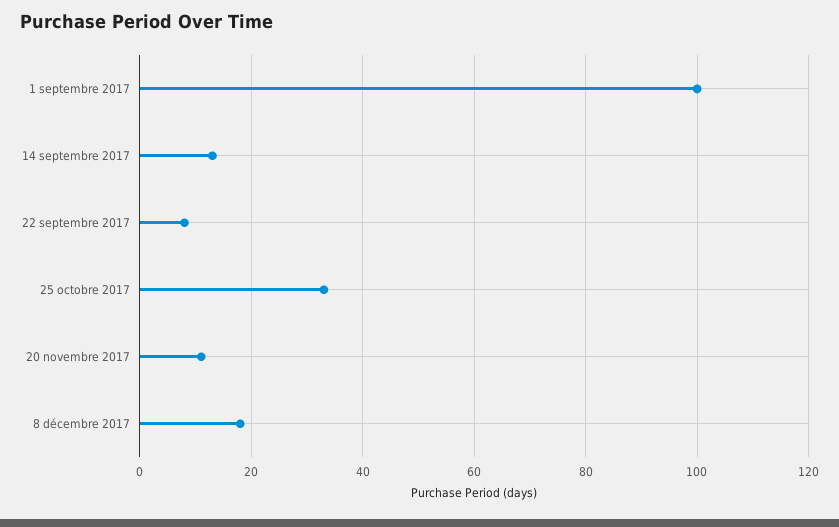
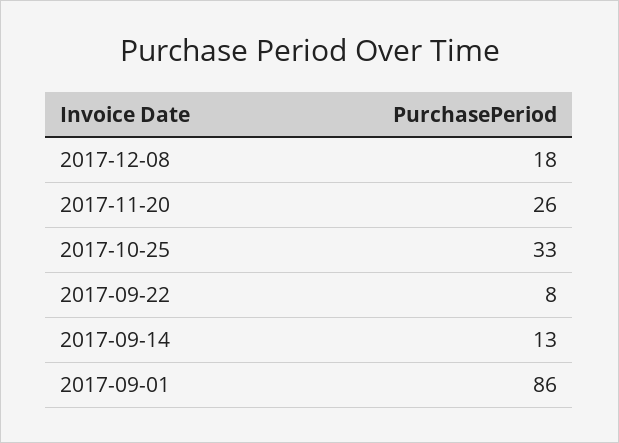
1 septembre 2017: 100 -> 86
20 novembre 2017: 10 -> 26

